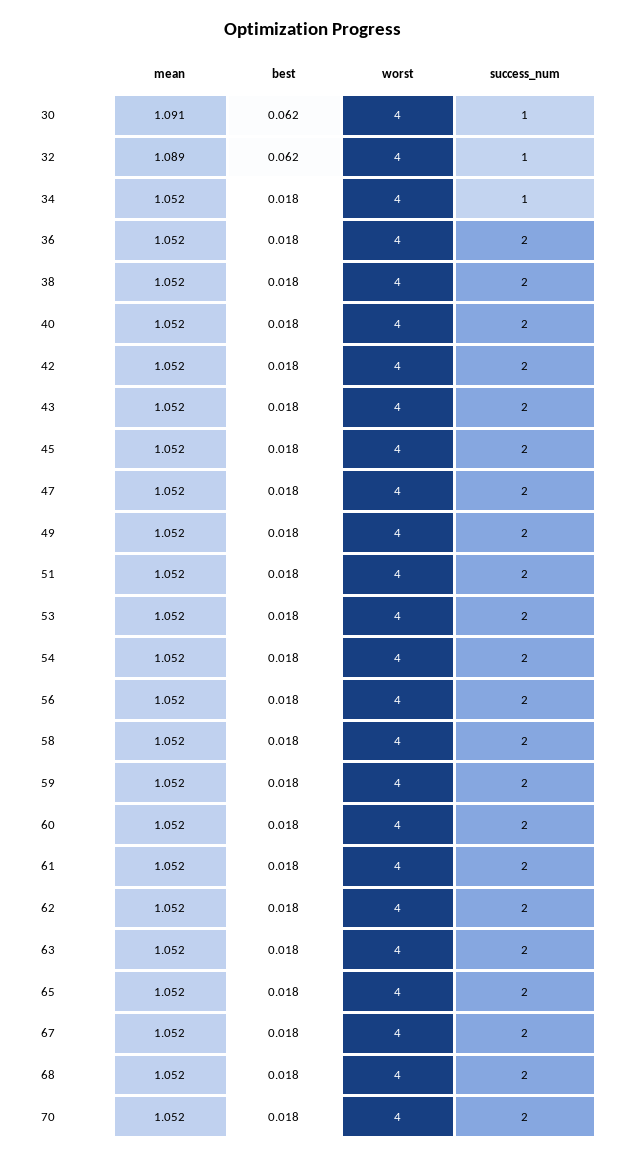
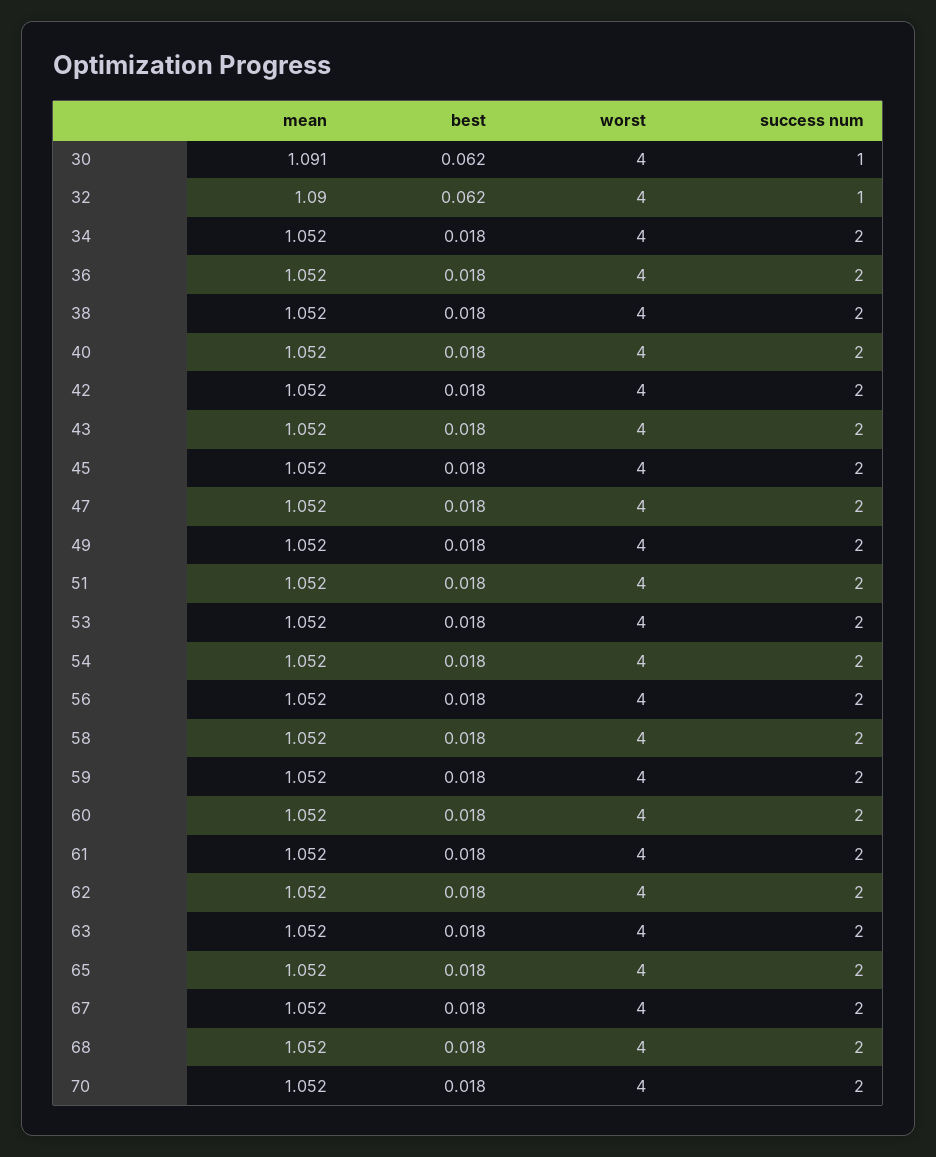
mean, 32: 1.089 -> 1.09
success_num, 34: 1 -> 2

